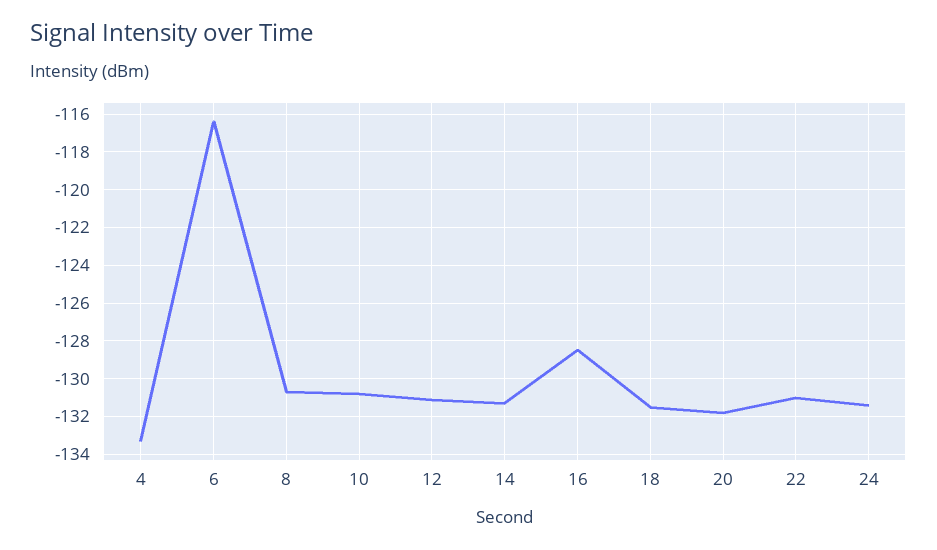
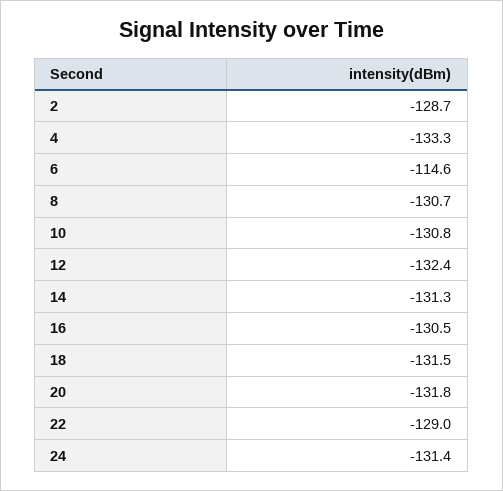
6: -116.5 -> -114.6
12: -131 -> -132.4
16: -128.5 -> -130.5
22: -131 -> -129
2: none -> -128.7

